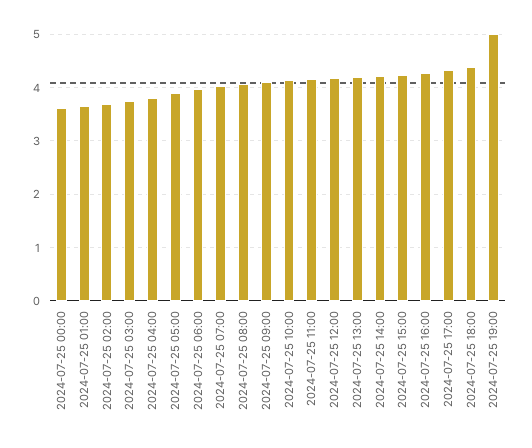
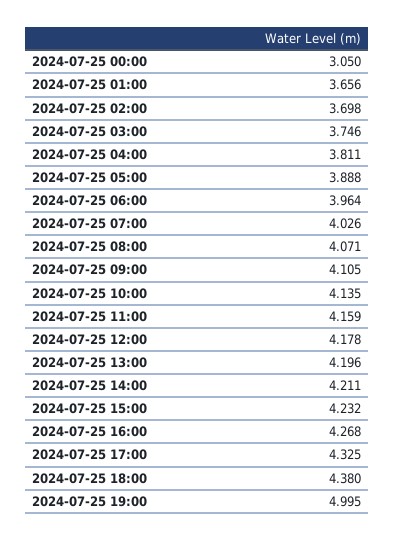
2024-07-25 00:00: 3.6 -> 3.05

